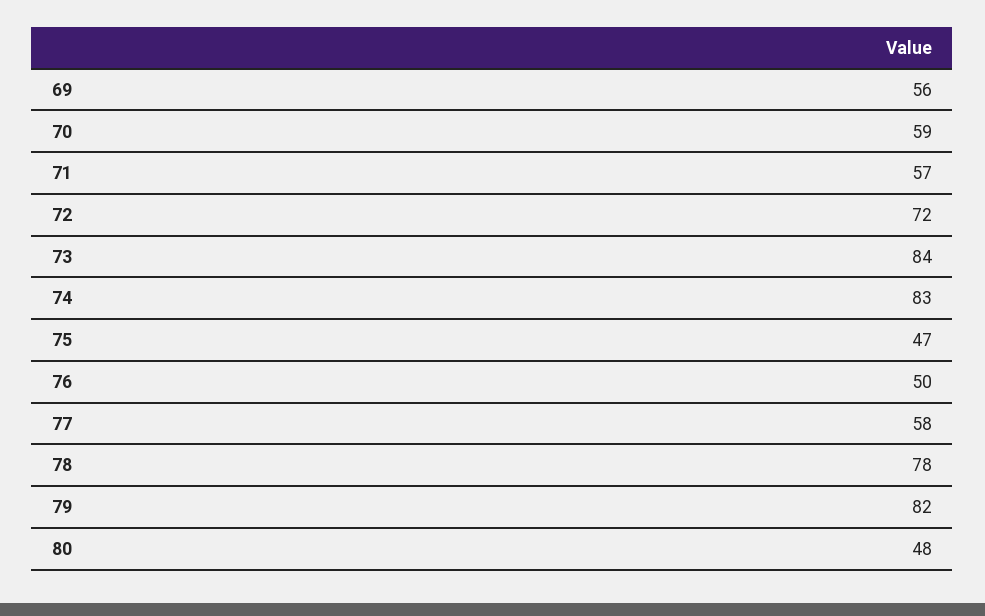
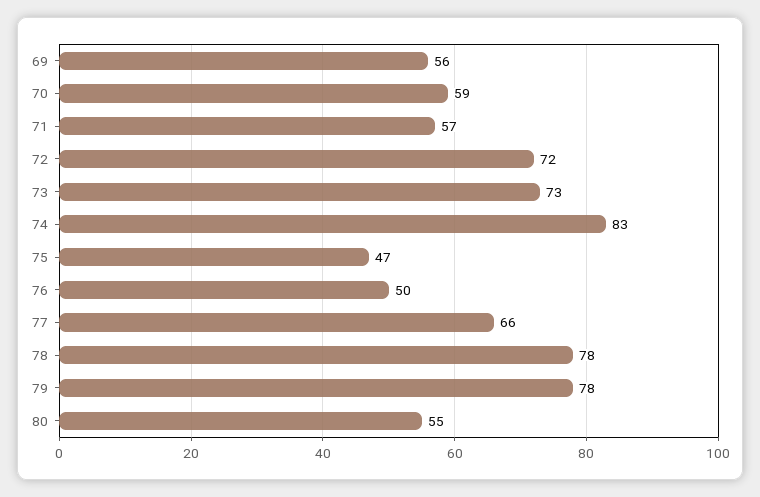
73: 84 -> 73
77: 58 -> 66
79: 82 -> 78
80: 48 -> 55

